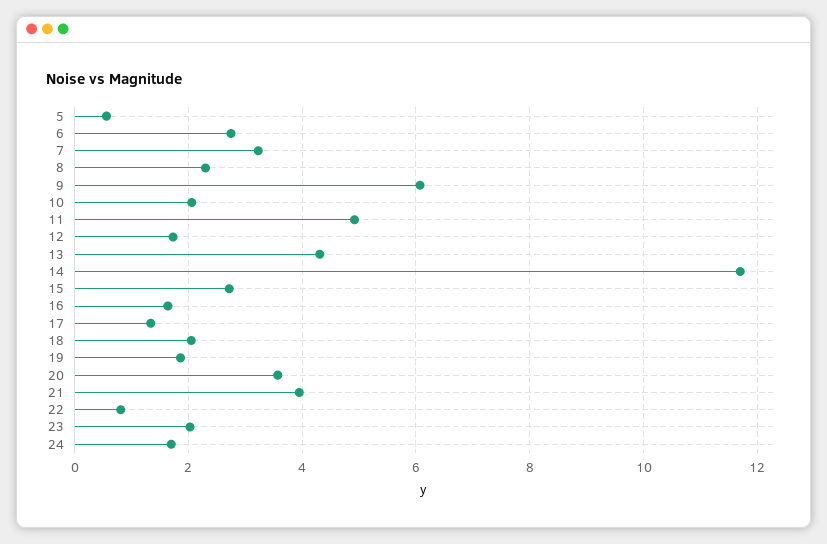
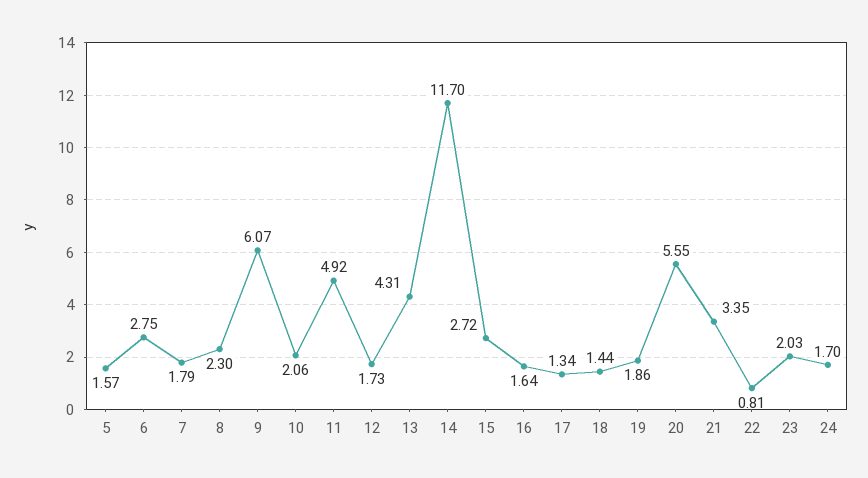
5: 0.6 -> 1.57
7: 3.2 -> 1.79
18: 2 -> 1.44
20: 3.6 -> 5.55
21: 4 -> 3.35

